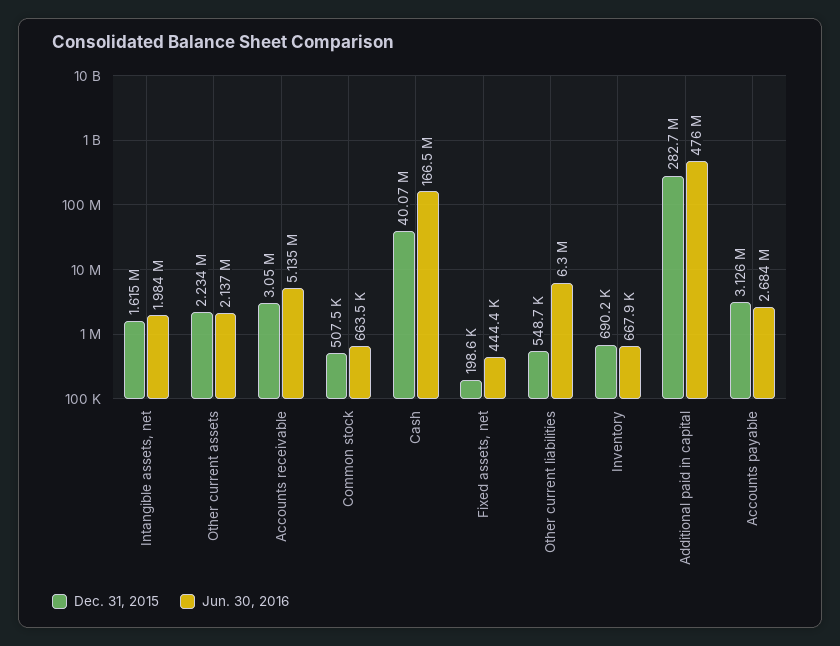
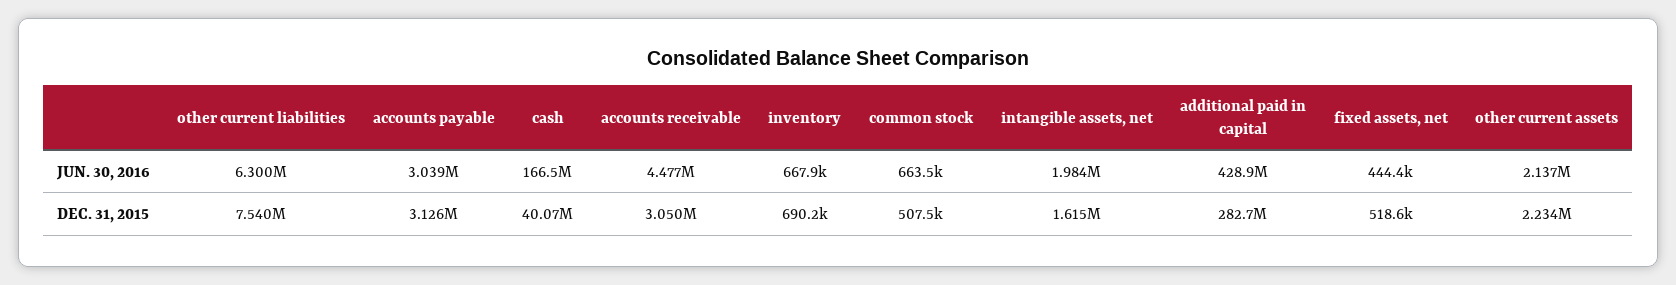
Jun. 30, 2016, Accounts receivable: 5135000 -> 4477000
Dec. 31, 2015, Fixed assets, net: 198600 -> 518600
Dec. 31, 2015, Other current liabilities: 548700 -> 7540000
Jun. 30, 2016, Additional paid in capital: 476000000 -> 428900000
Jun. 30, 2016, Accounts payable: 2684000 -> 3039000

